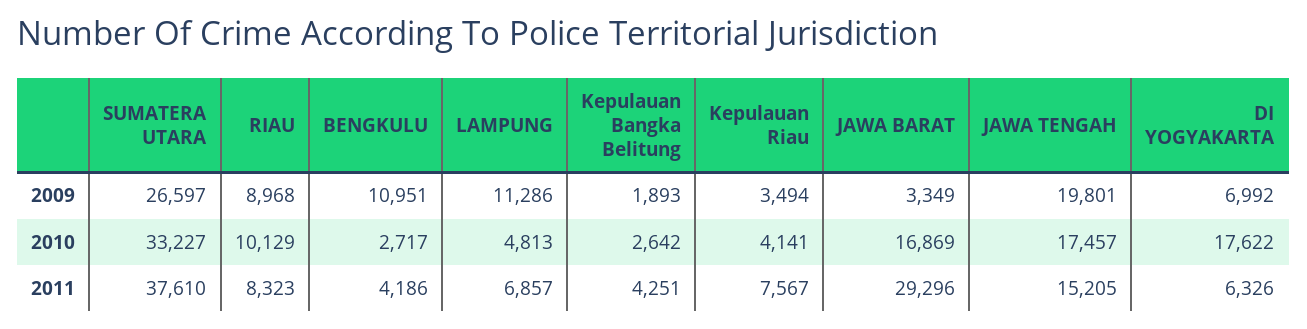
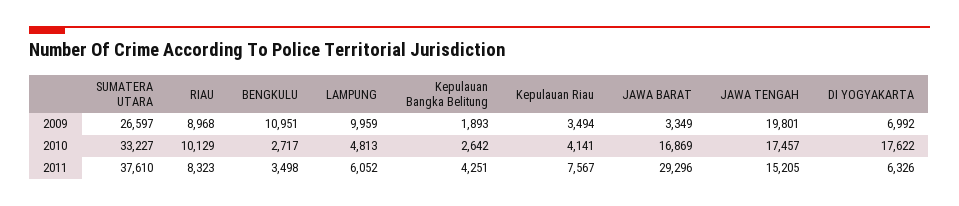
LAMPUNG, 2009: 11286 -> 9959
BENGKULU, 2011: 4186 -> 3498
LAMPUNG, 2011: 6857 -> 6052

